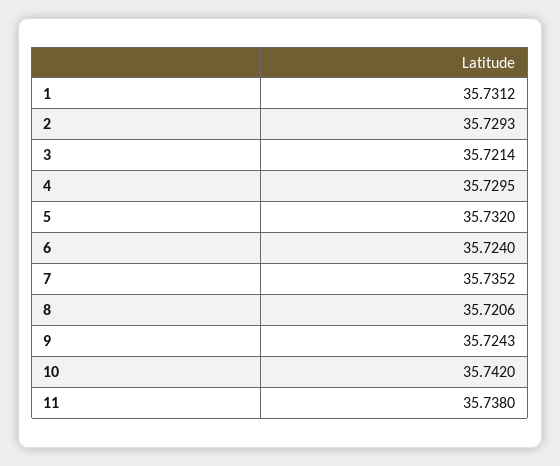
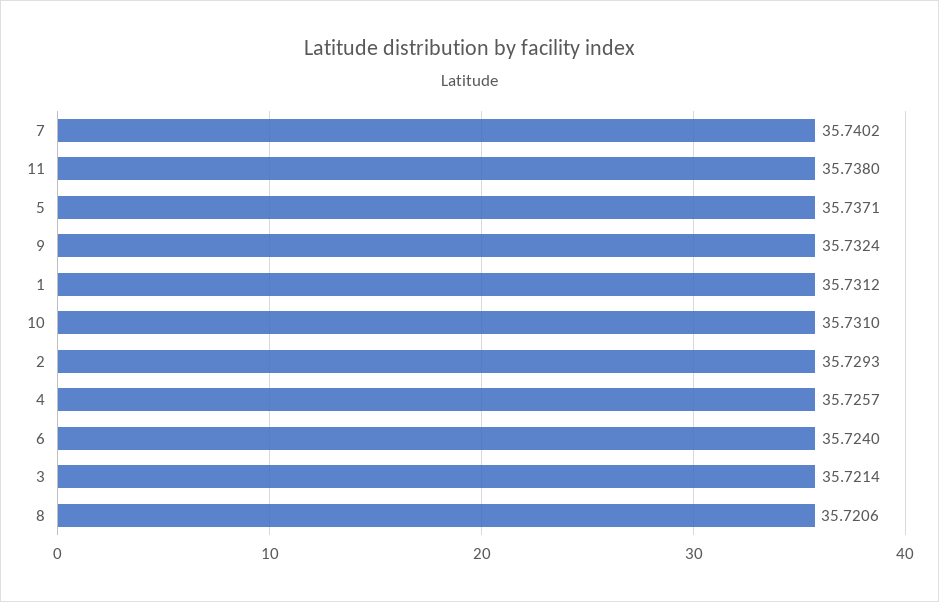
4: 35.7295 -> 35.7257
5: 35.732 -> 35.7371
7: 35.7352 -> 35.7402
9: 35.7243 -> 35.7324
10: 35.742 -> 35.731

